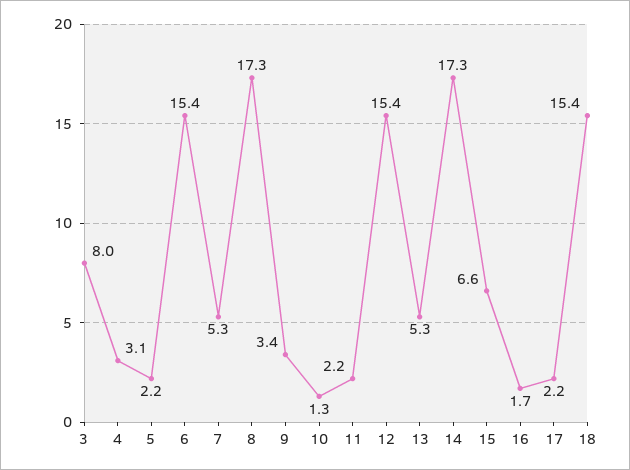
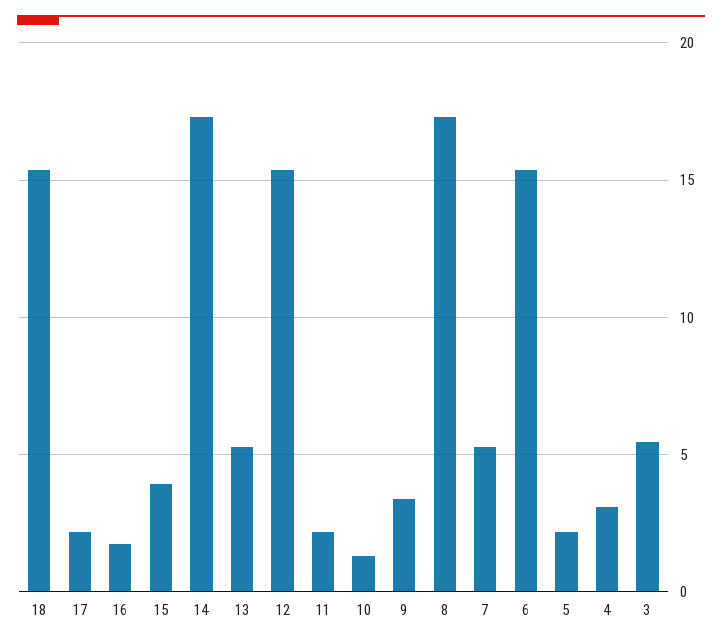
3: 8 -> 5.5
15: 6.6 -> 4

